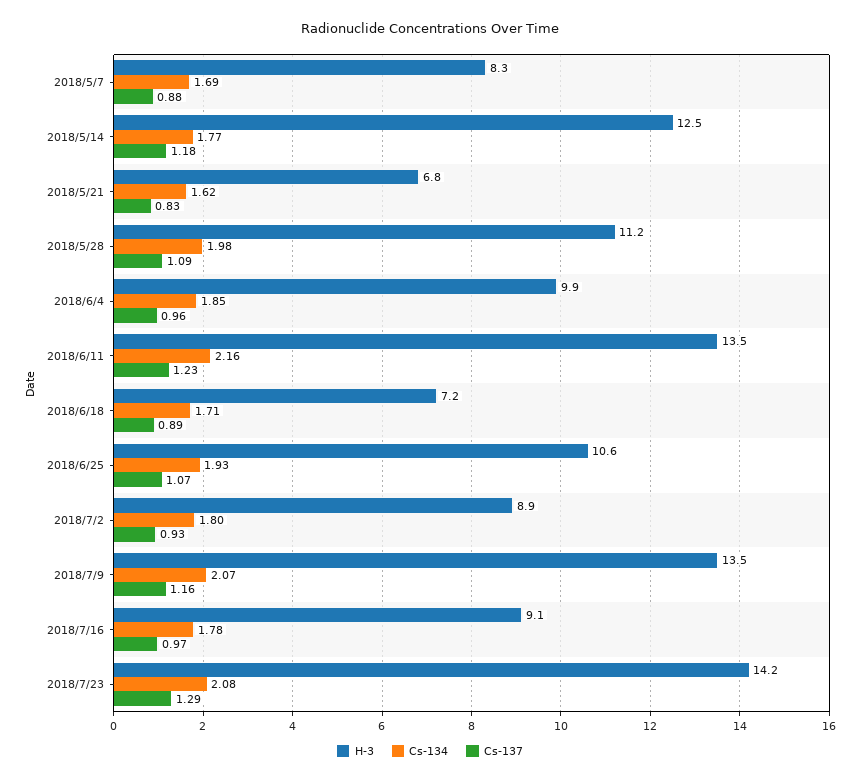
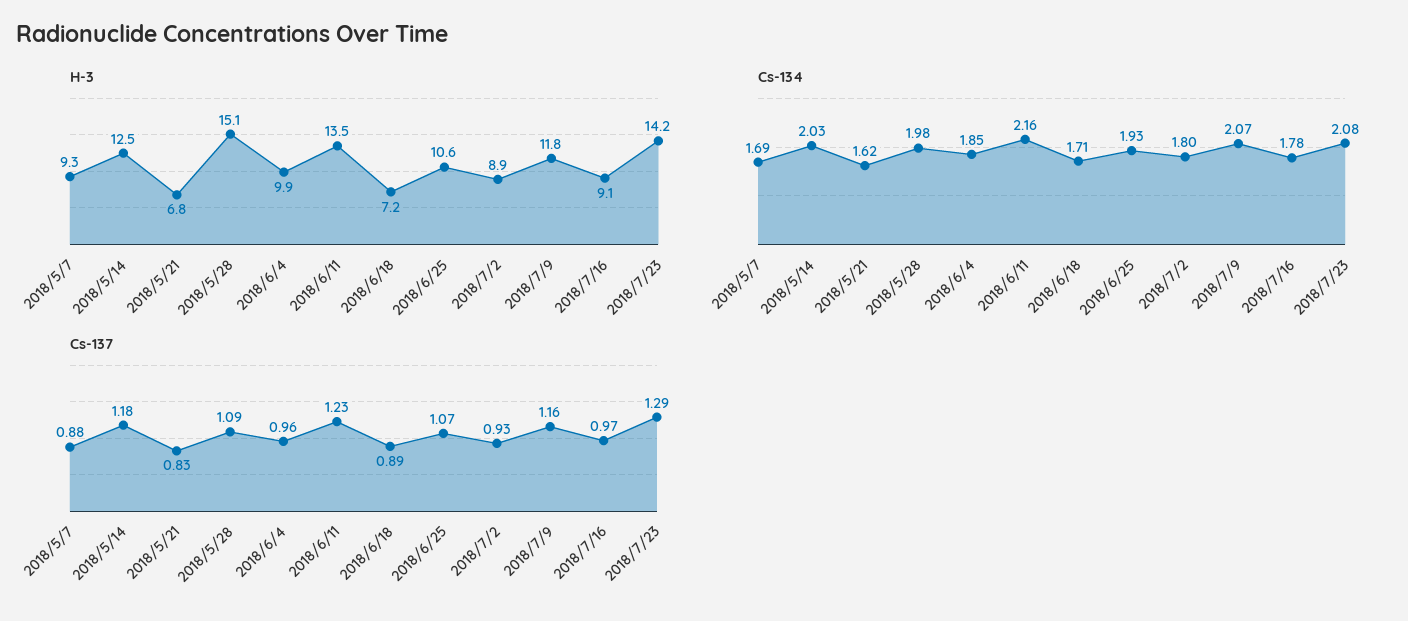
H-3, 2018/5/7: 8.3 -> 9.3
Cs-134, 2018/5/14: 1.77 -> 2.03
H-3, 2018/5/28: 11.2 -> 15.1
H-3, 2018/7/9: 13.5 -> 11.8

